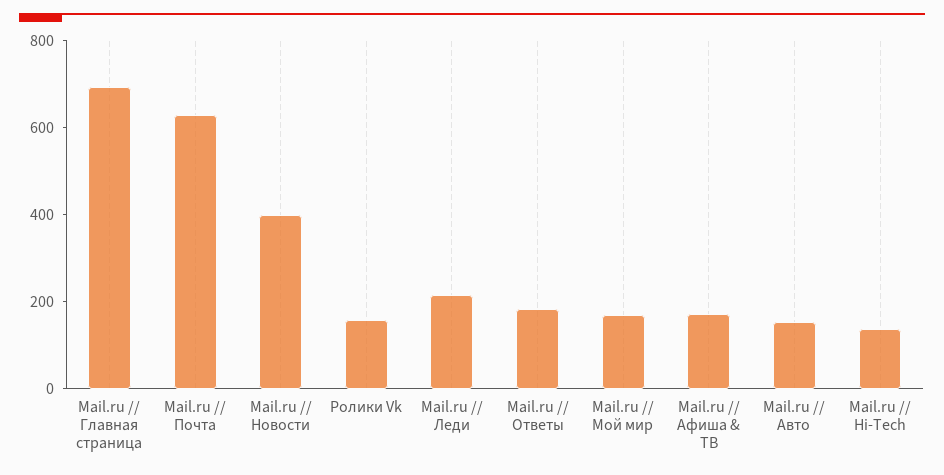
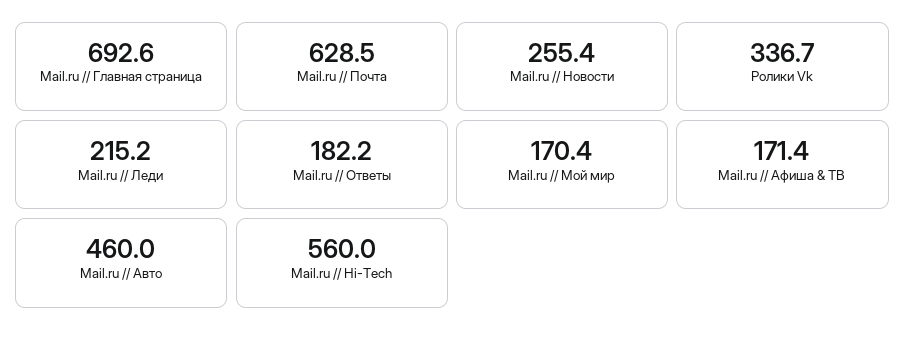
Mail.ru // Новости: 400 -> 255.4
Ролики Vk: 150 -> 336.7
Mail.ru // Авто: 150 -> 460
Mail.ru // Hi-Tech: 150 -> 560

